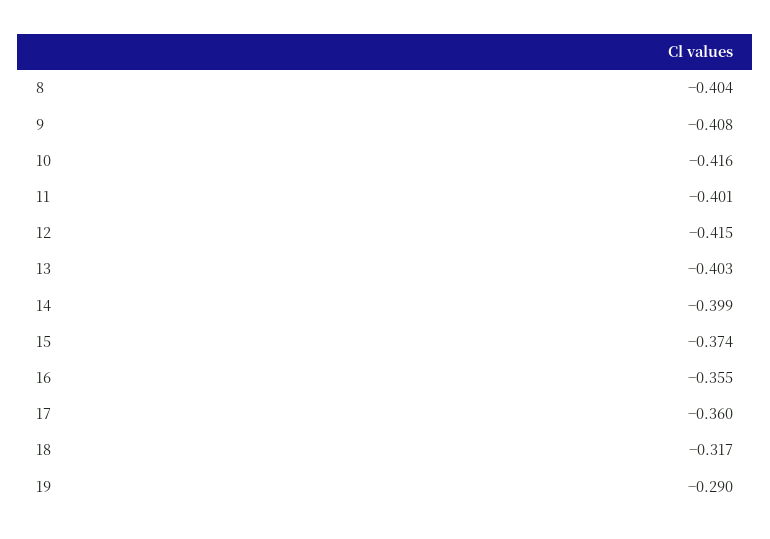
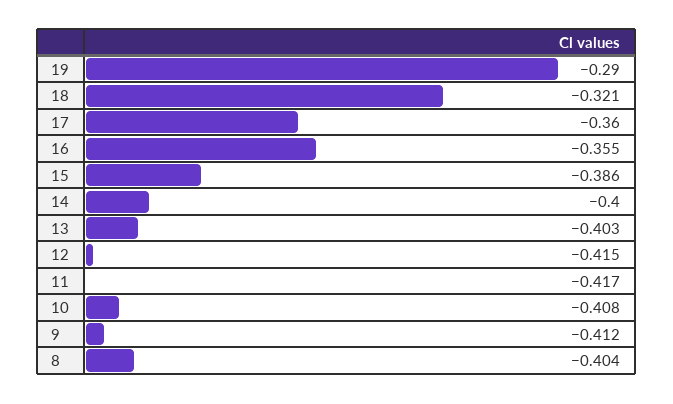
9: -0.408 -> -0.412
10: -0.416 -> -0.408
11: -0.401 -> -0.417
14: -0.399 -> -0.4
15: -0.374 -> -0.386
18: -0.317 -> -0.321

